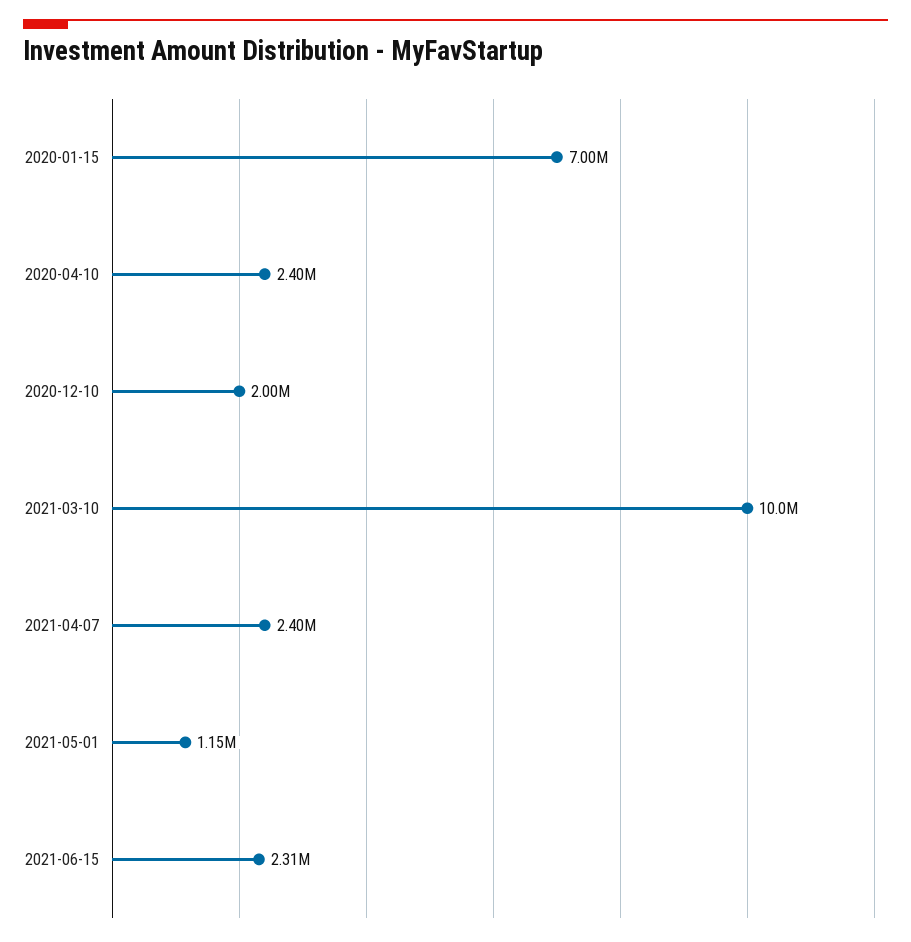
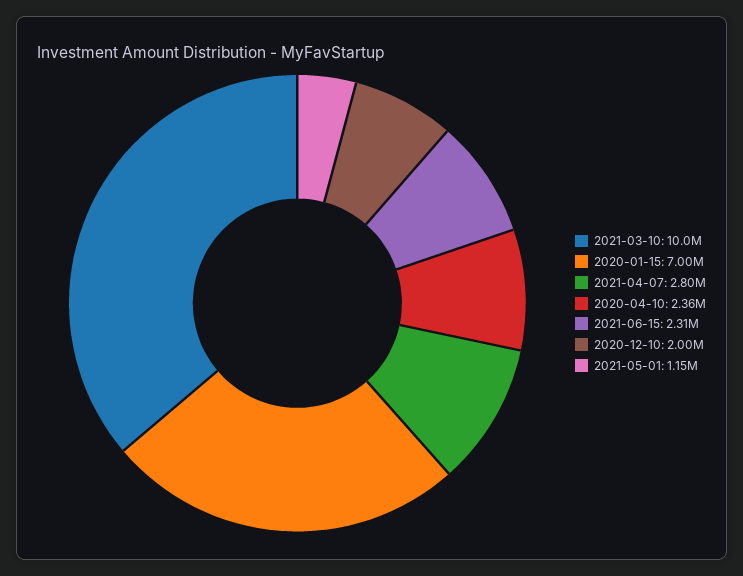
2020-04-10: 2400000 -> 2360000
2021-04-07: 2400000 -> 2800000

